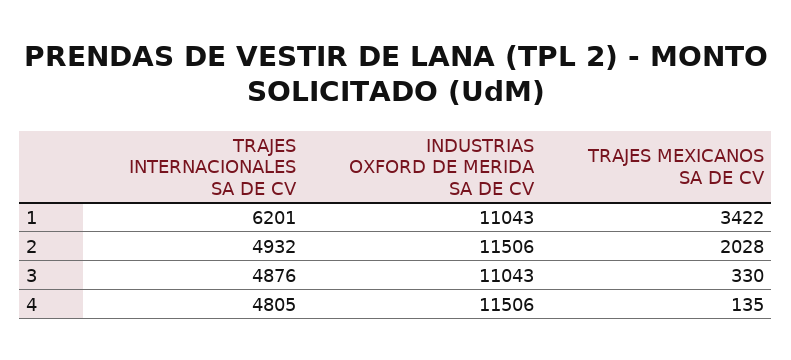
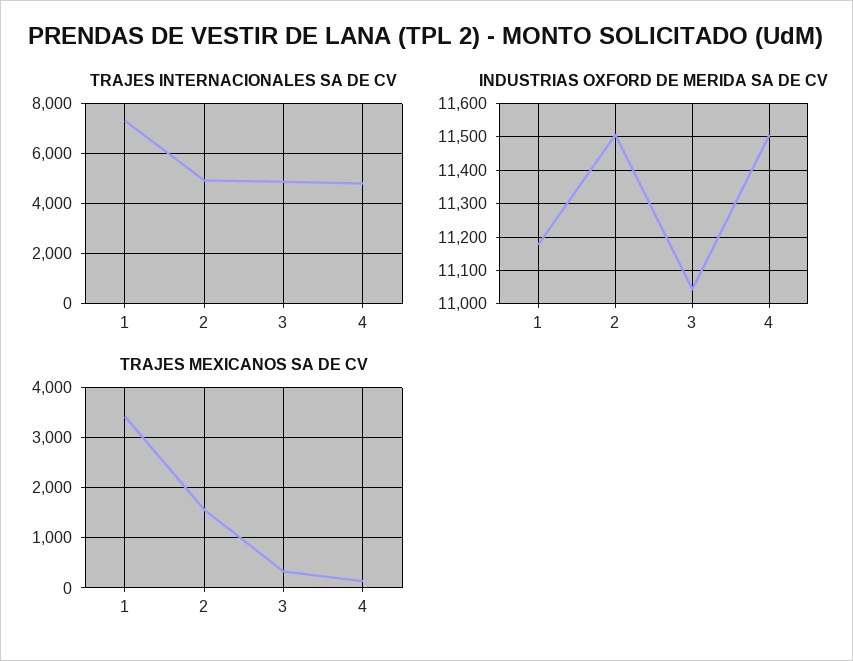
TRAJES INTERNACIONALES SA DE CV, 1: 6201 -> 7250
INDUSTRIAS OXFORD DE MERIDA SA DE CV, 1: 11043 -> 11180
TRAJES MEXICANOS SA DE CV, 2: 2028 -> 1600

